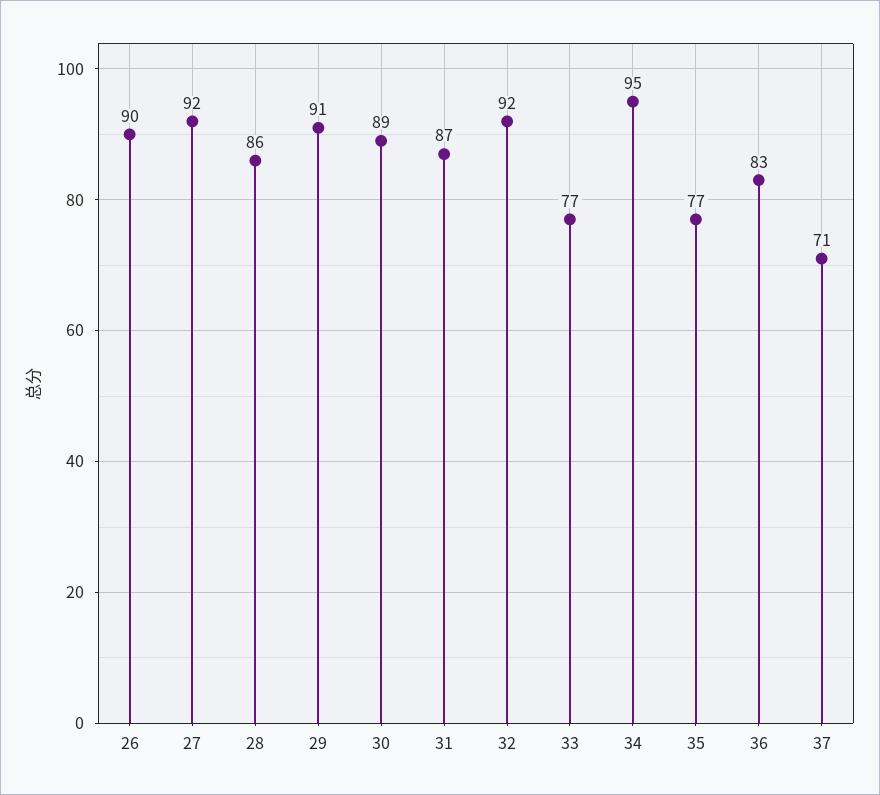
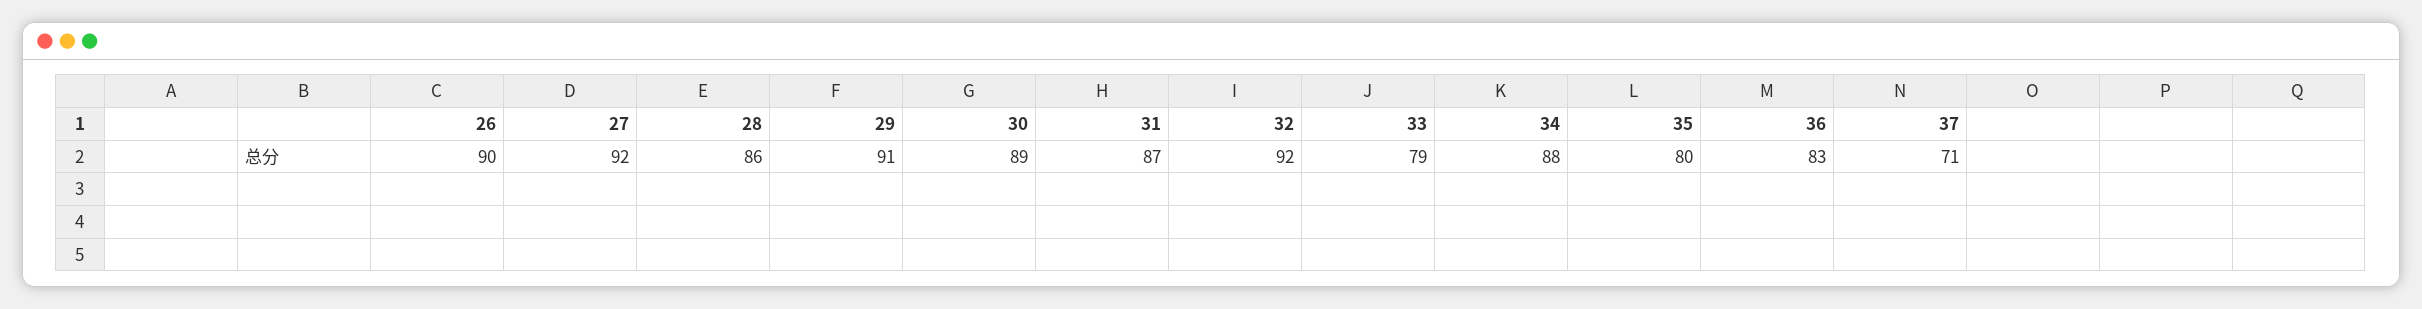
33: 77 -> 79
34: 95 -> 88
35: 77 -> 80

